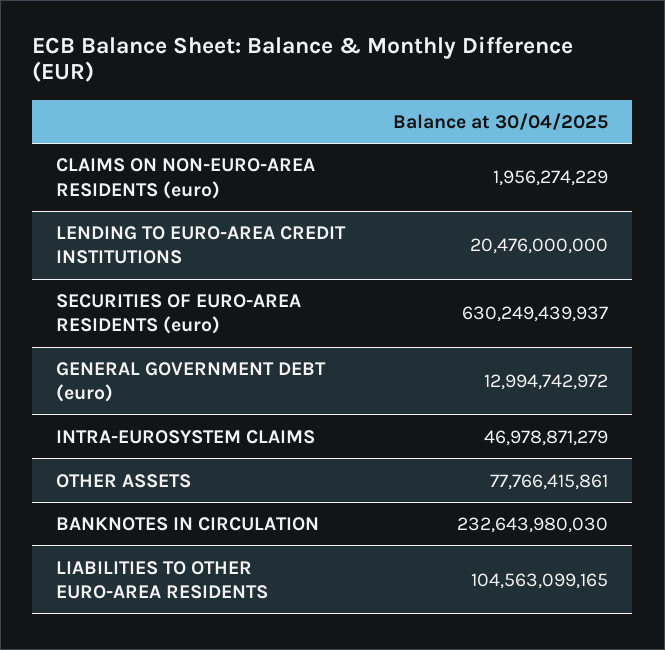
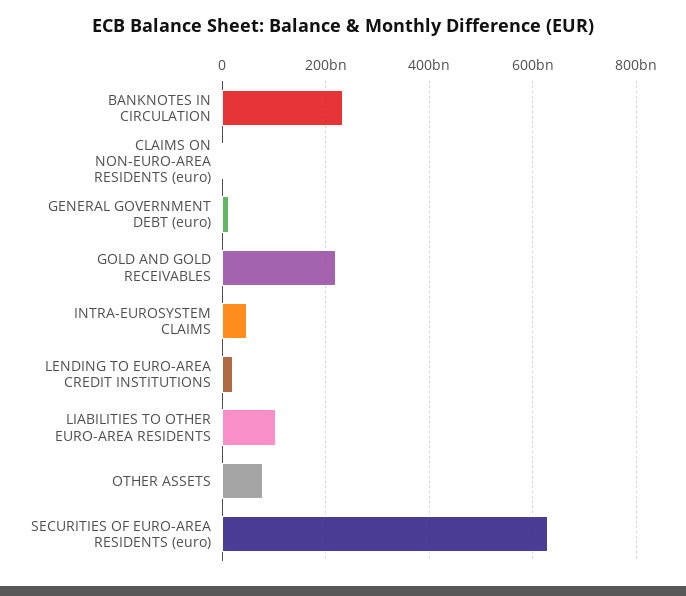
GOLD AND GOLD RECEIVABLES: none -> 220000000000

